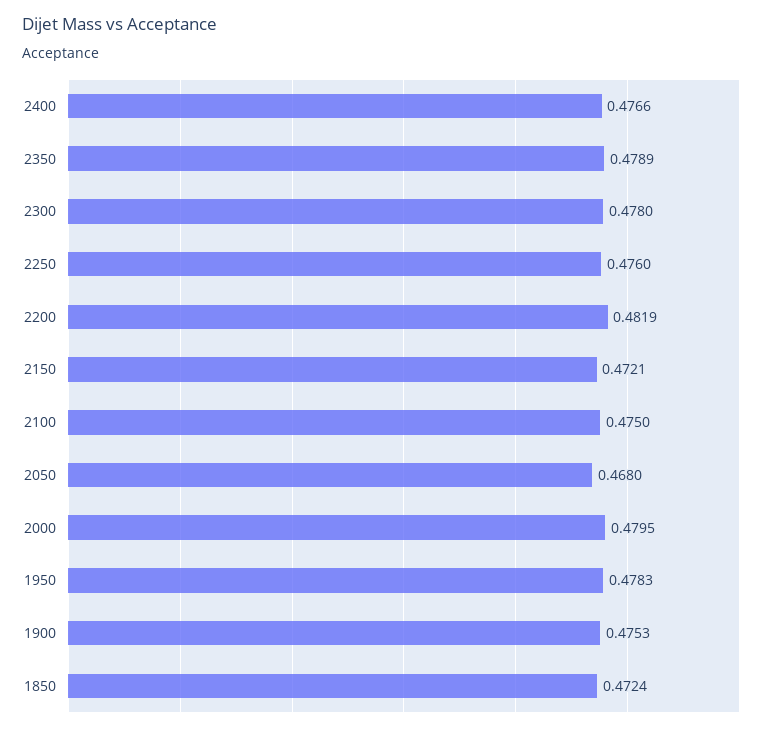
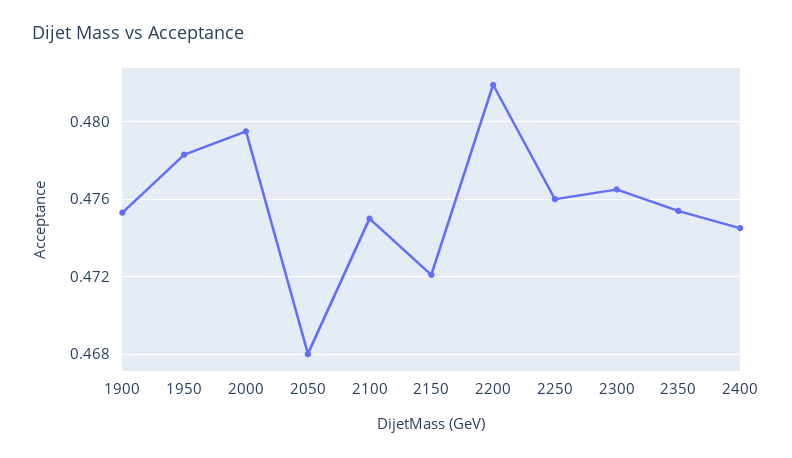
2400: 0.4766 -> 0.4745
2350: 0.4789 -> 0.4755
2300: 0.478 -> 0.4765
1850: 0.4724 -> none

